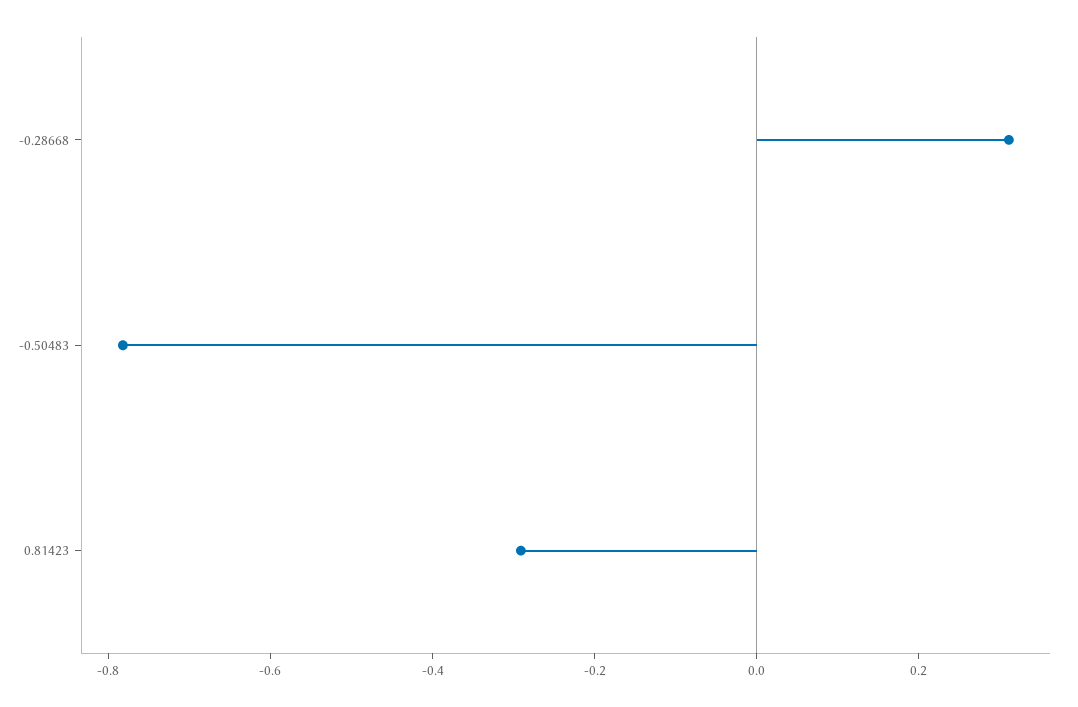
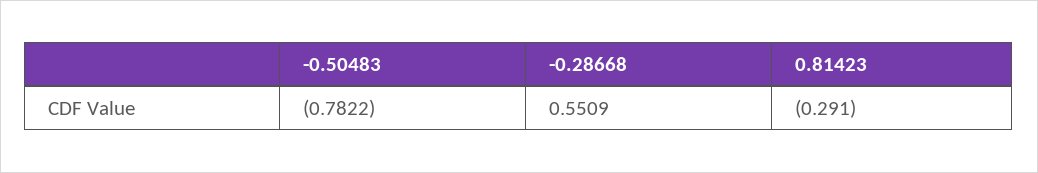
-0.28668: 0.3 -> 0.5509

